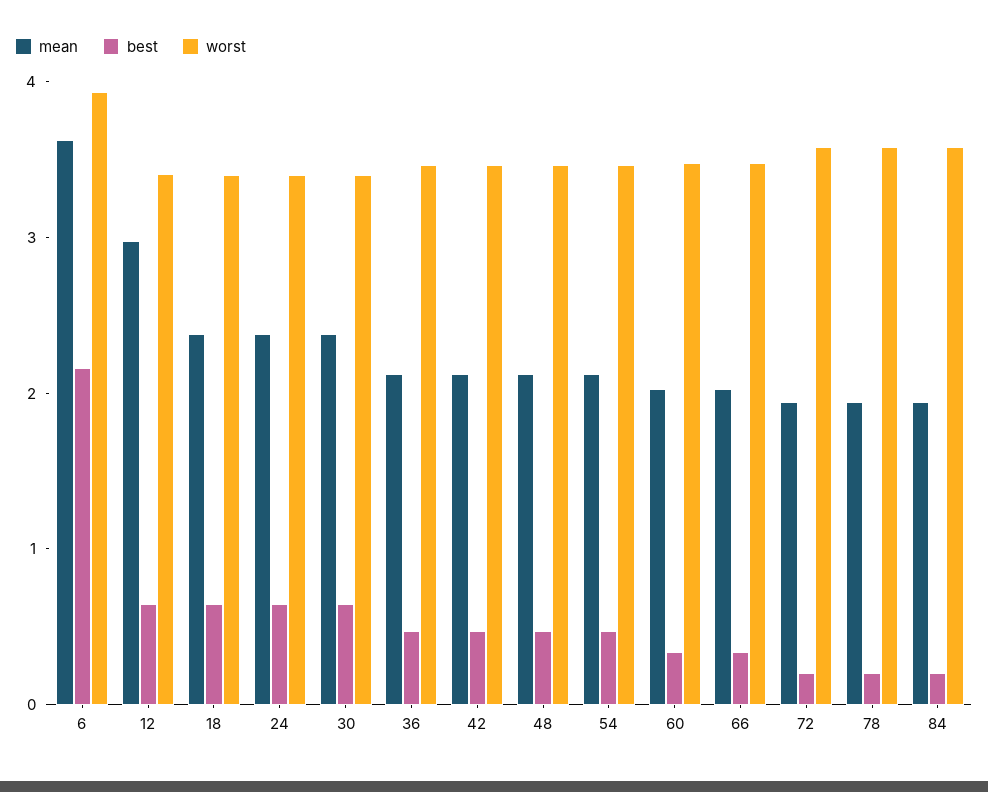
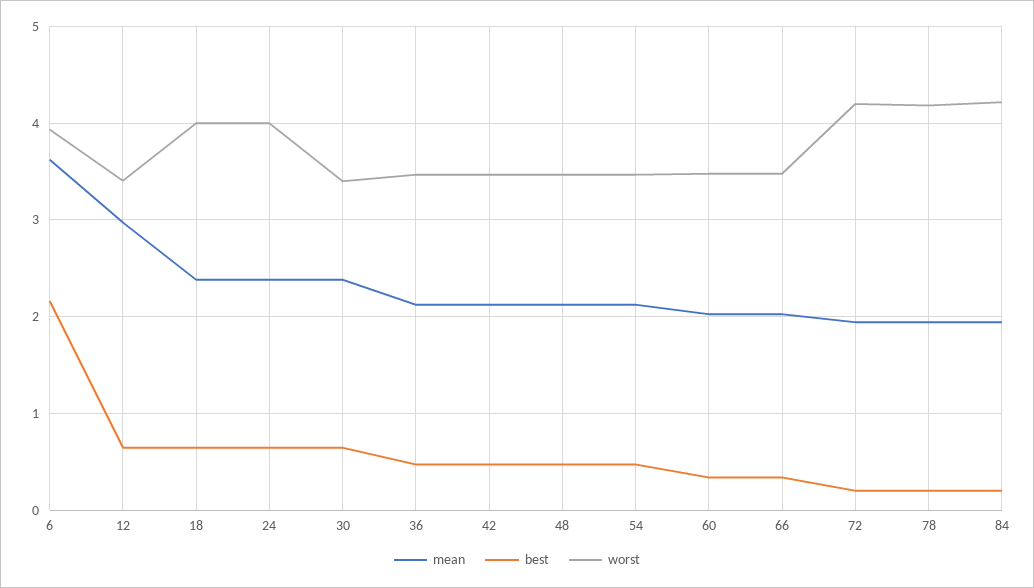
worst, 18: 3.4 -> 4
worst, 24: 3.4 -> 4
worst, 72: 3.6 -> 4.2
worst, 78: 3.6 -> 4.2
worst, 84: 3.6 -> 4.2

